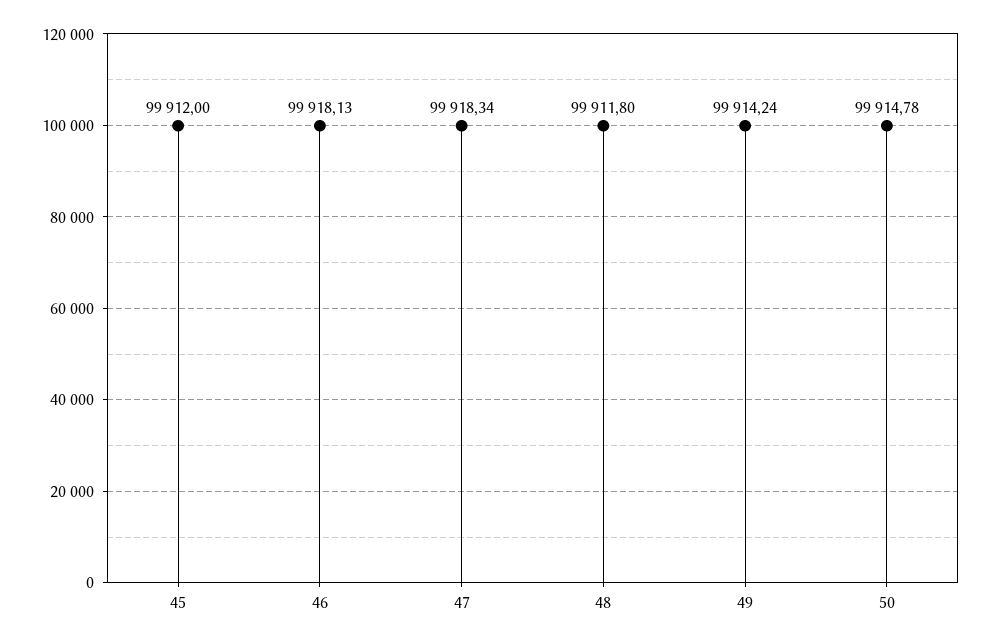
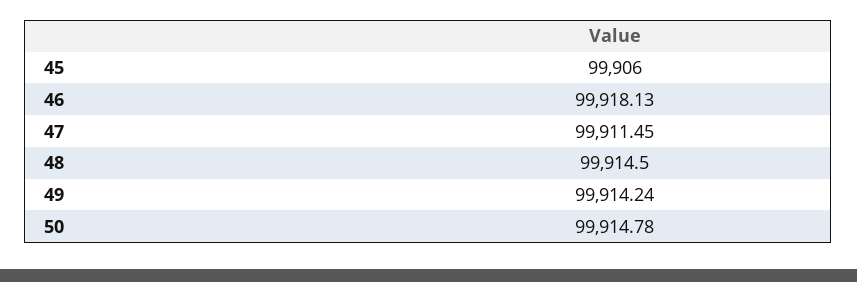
45: 99912 -> 99906
47: 99918.34 -> 99911.45
48: 99911.8 -> 99914.5

